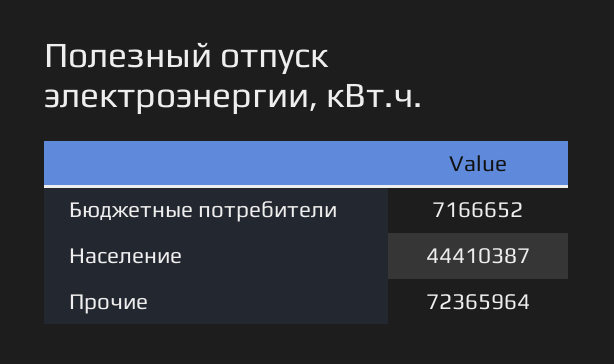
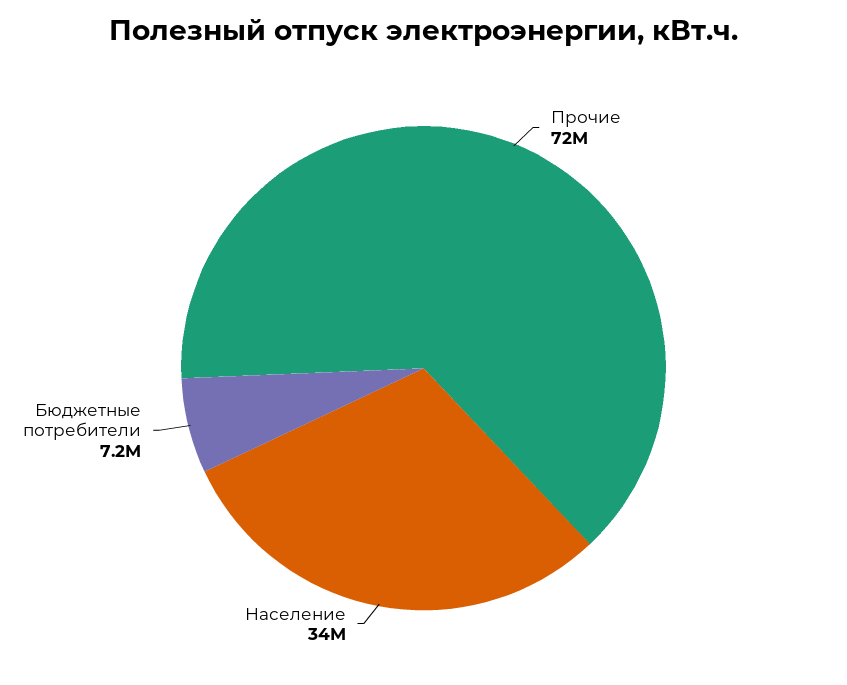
Население: 44410387 -> 34000000

